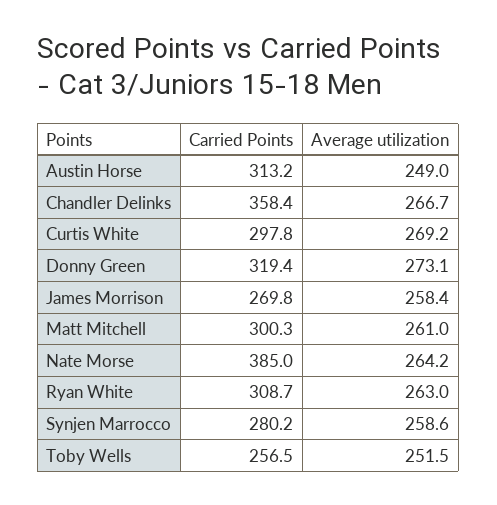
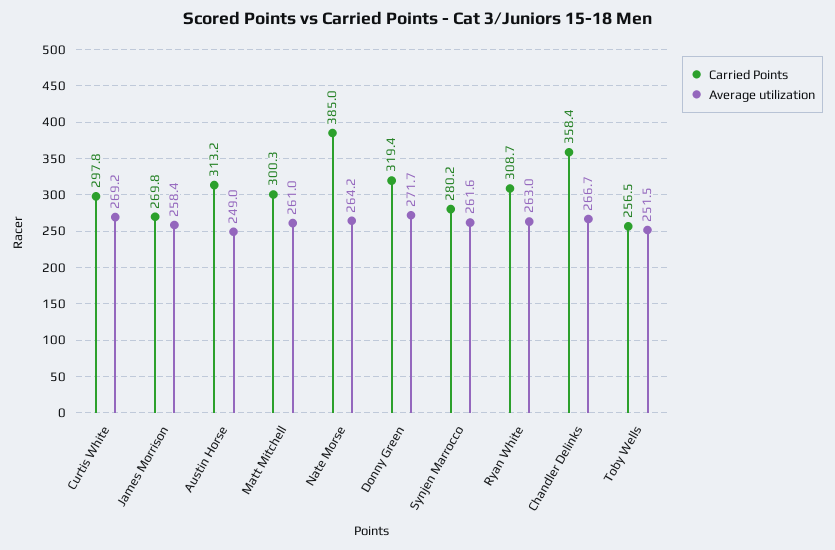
Average utilization, Donny Green: 273.1 -> 271.7
Average utilization, Synjen Marrocco: 258.6 -> 261.6

